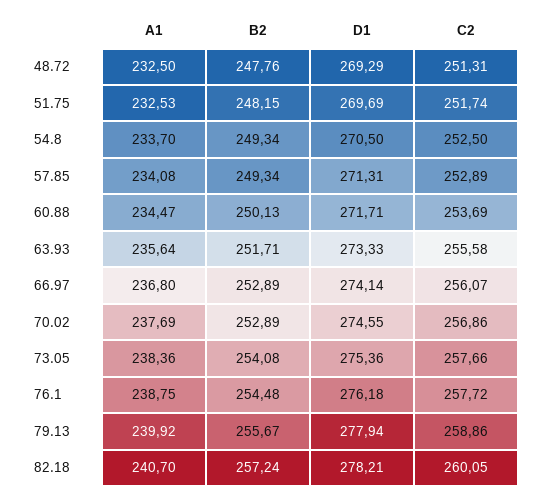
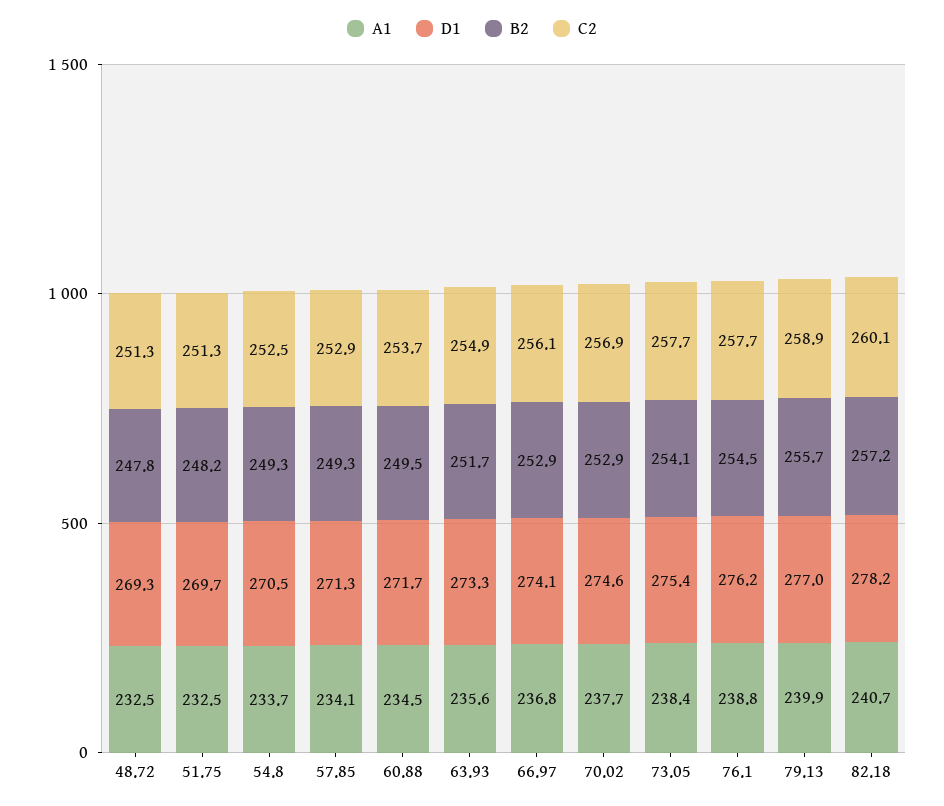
C2, 51.75: 251.74 -> 251.3
B2, 60.88: 250.13 -> 249.5
C2, 63.93: 255.58 -> 254.9
D1, 79.13: 277.94 -> 277

